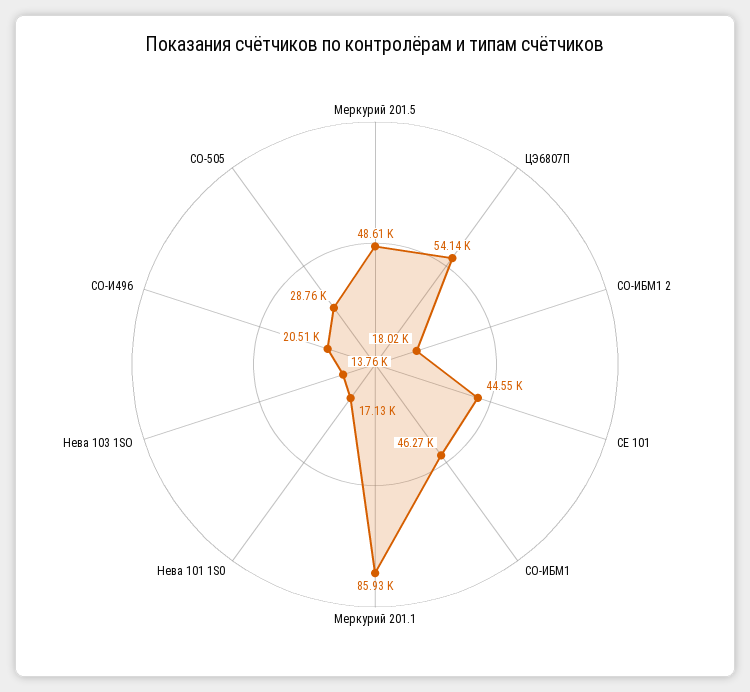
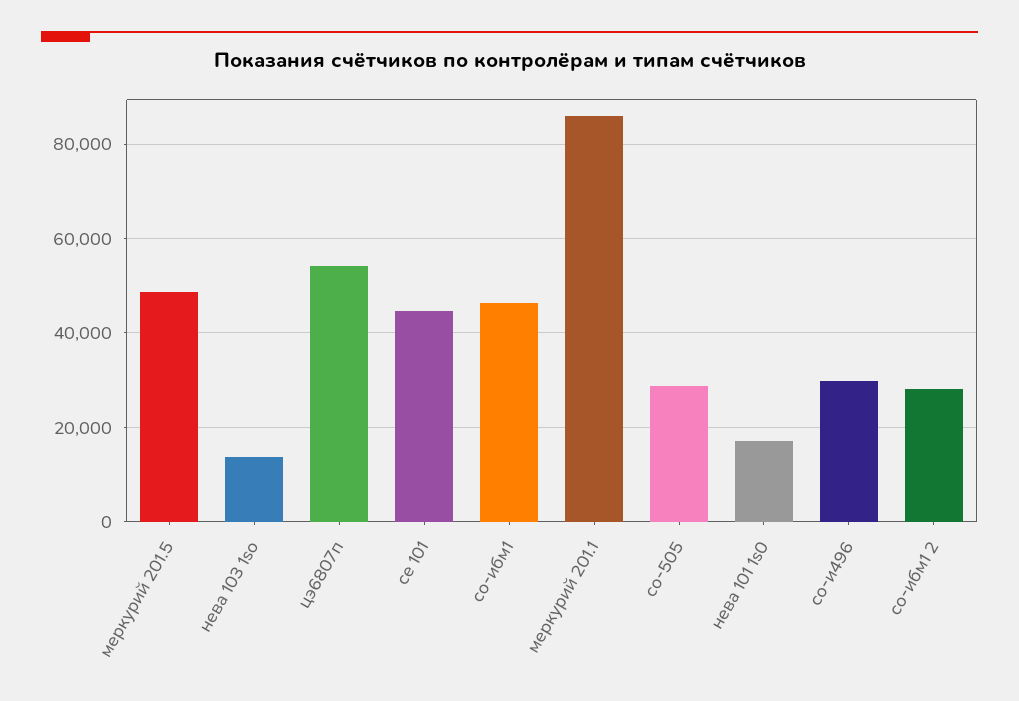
СО-ИБМ1 2: 18020 -> 28000
СО-И496: 20510 -> 30000

